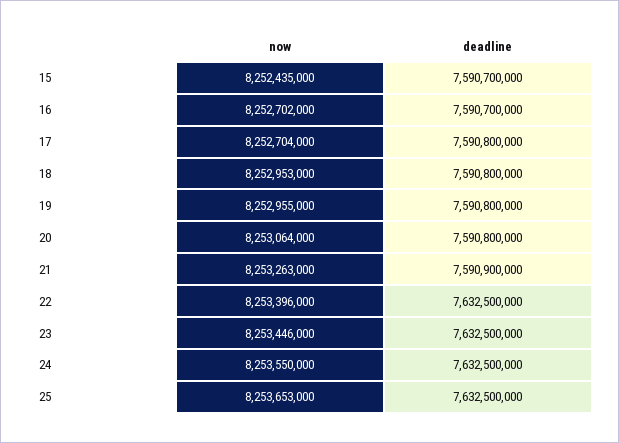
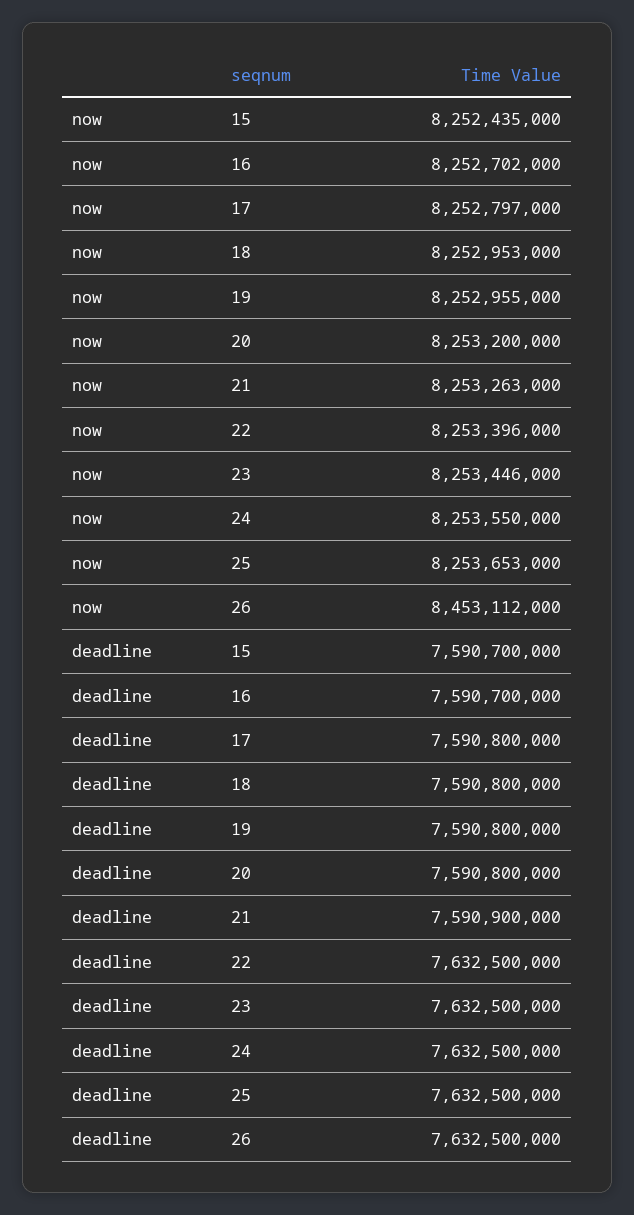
now, 17: 8252704000 -> 8252797000
now, 20: 8253064000 -> 8253200000
now, 26: none -> 8453112000
deadline, 26: none -> 7632500000

